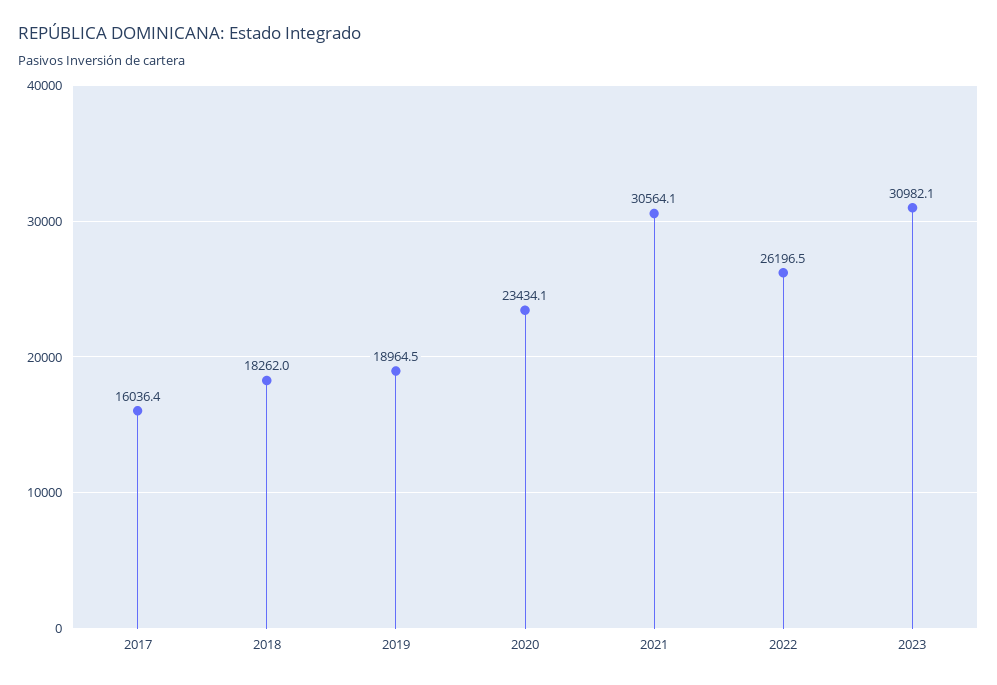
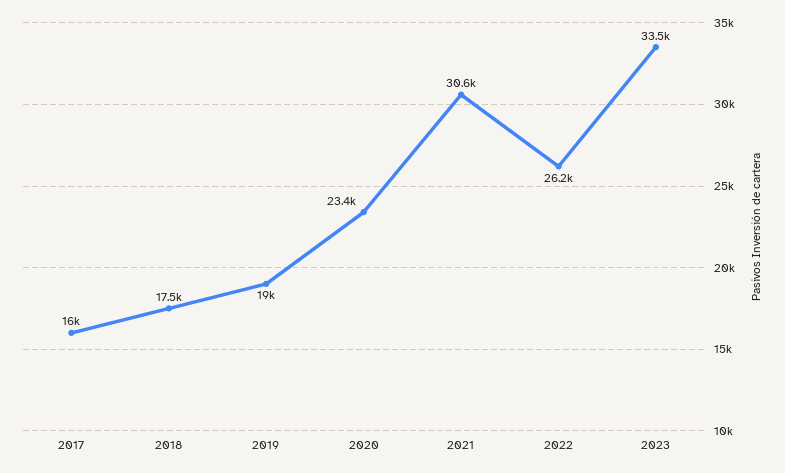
2018: 18262 -> 17500
2023: 30982.1 -> 33500

